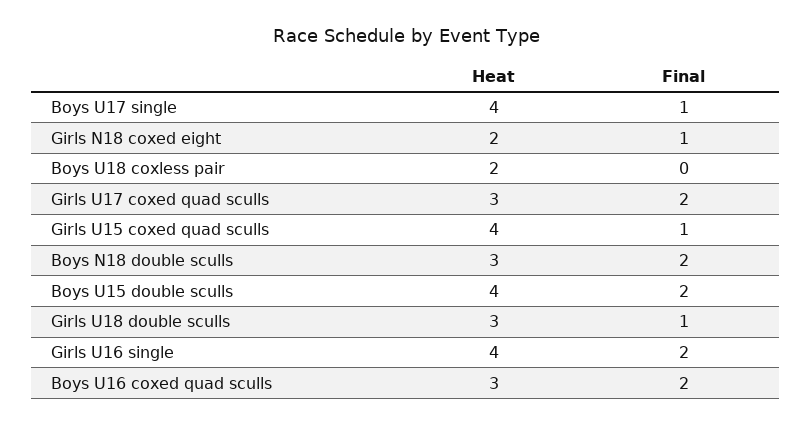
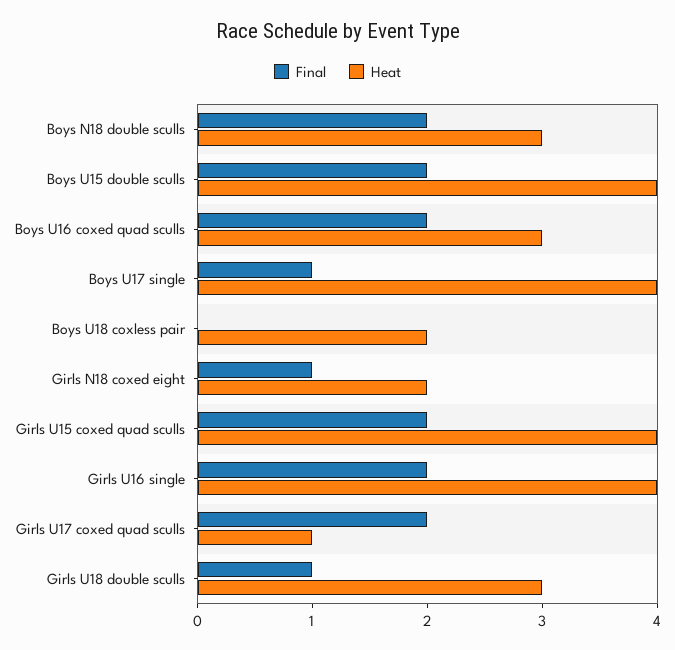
Heat, Girls U17 coxed quad sculls: 3 -> 1
Final, Girls U15 coxed quad sculls: 1 -> 2

